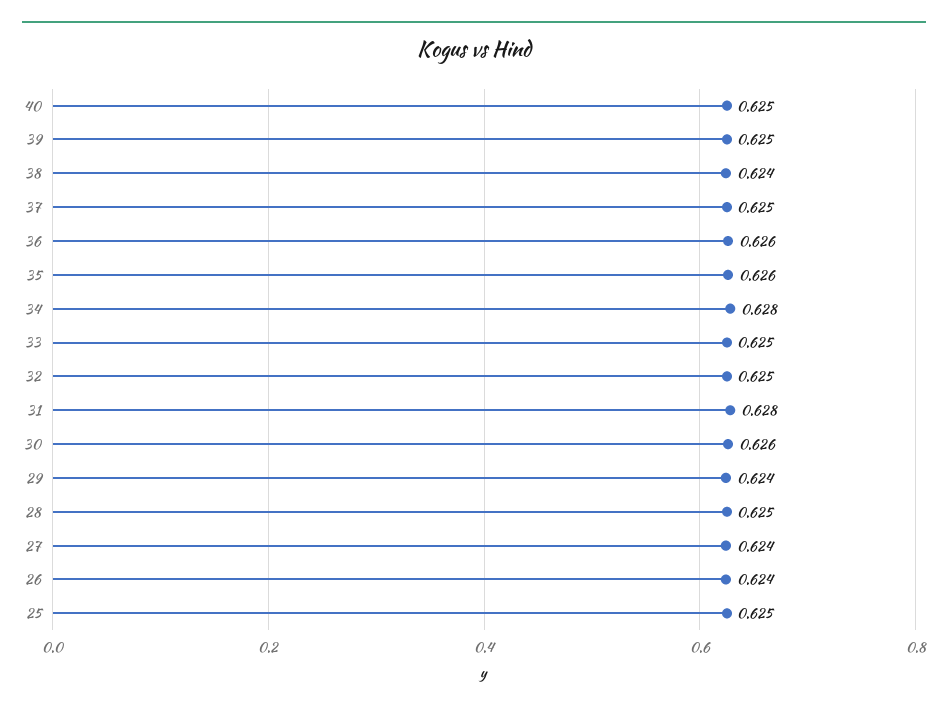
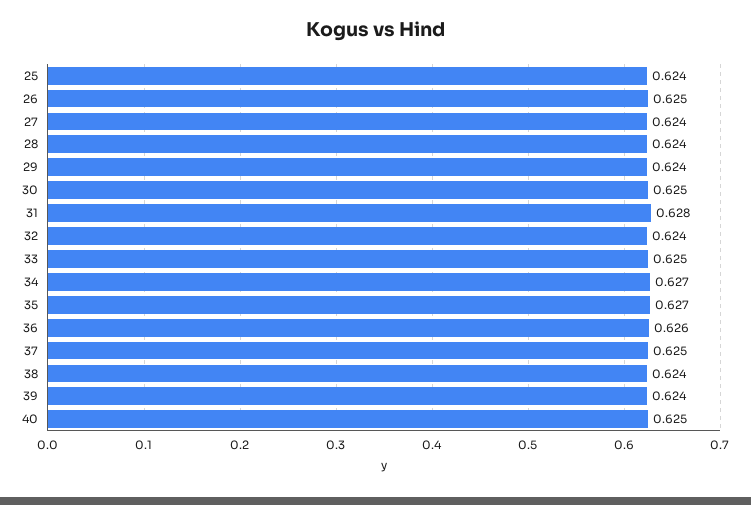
39: 0.625 -> 0.624
35: 0.626 -> 0.627
34: 0.628 -> 0.627
32: 0.625 -> 0.624
30: 0.626 -> 0.625
28: 0.625 -> 0.624
26: 0.624 -> 0.625
25: 0.625 -> 0.624

